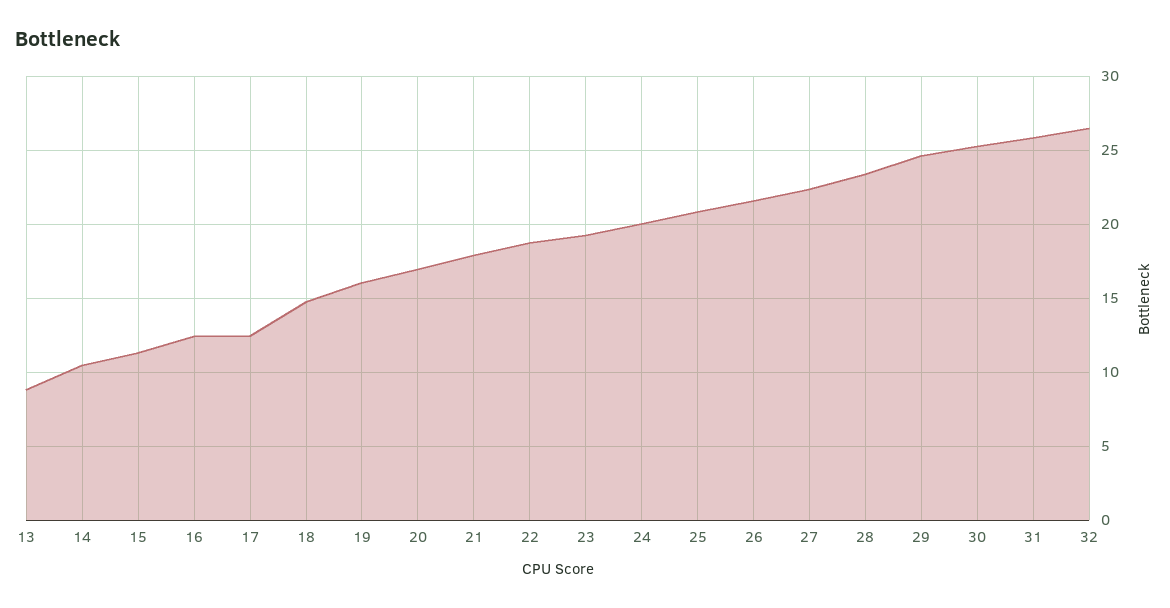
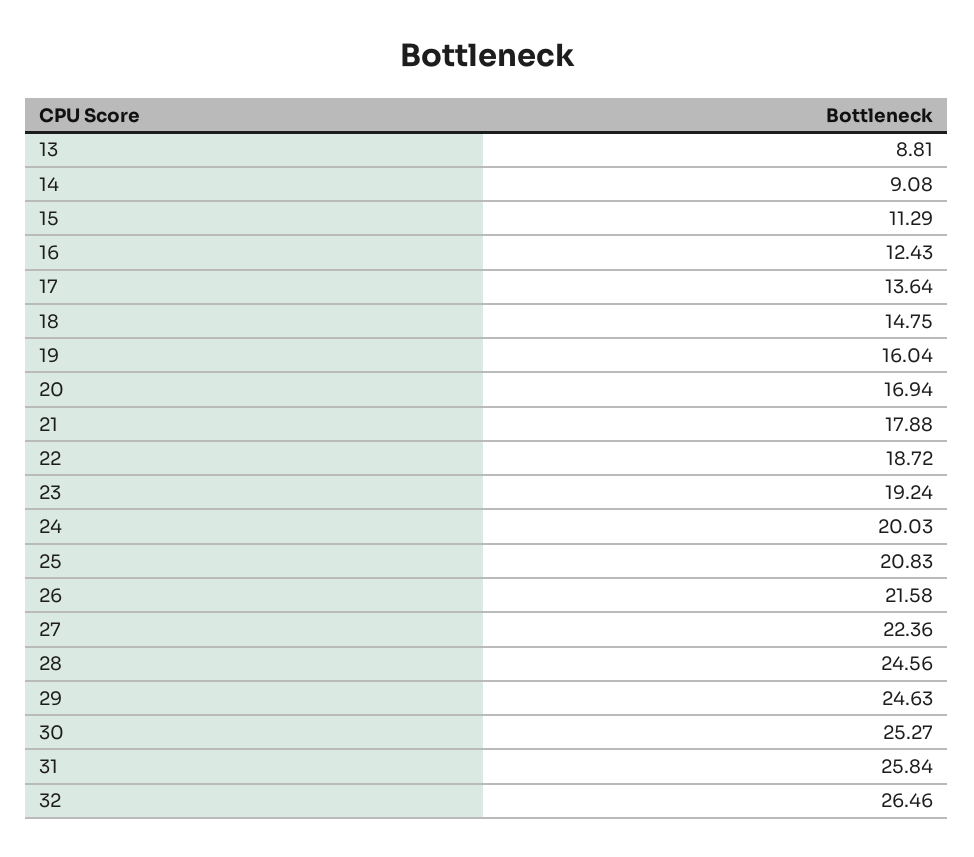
14: 10.5 -> 9.08
17: 12.5 -> 13.64
28: 23.5 -> 24.56

